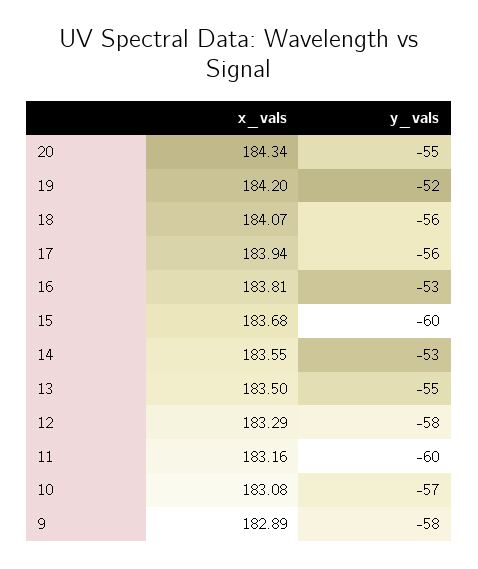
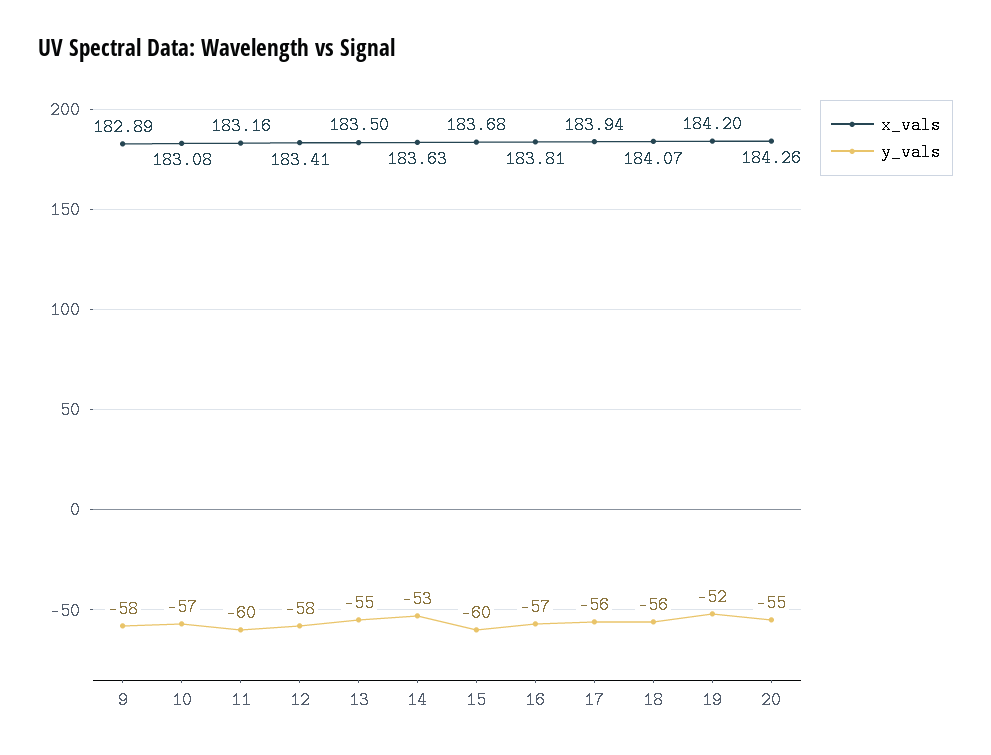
x_vals, 20: 184.34 -> 184.26
y_vals, 16: -53 -> -57
x_vals, 14: 183.55 -> 183.63
x_vals, 12: 183.29 -> 183.41

